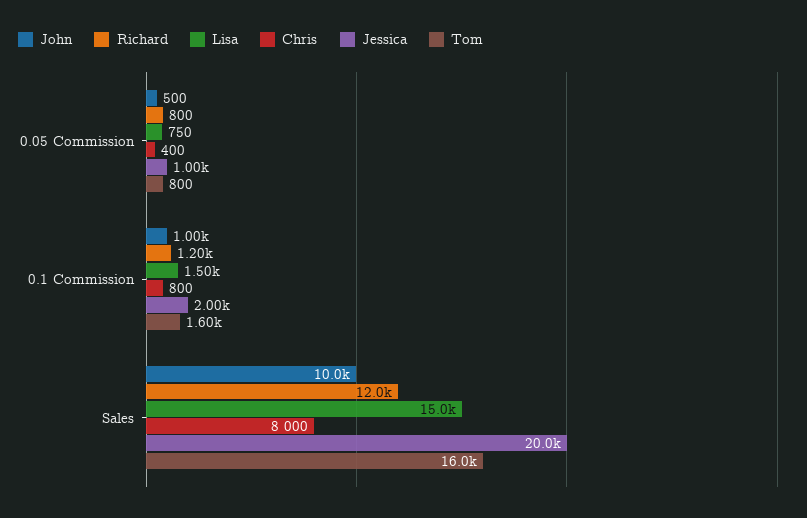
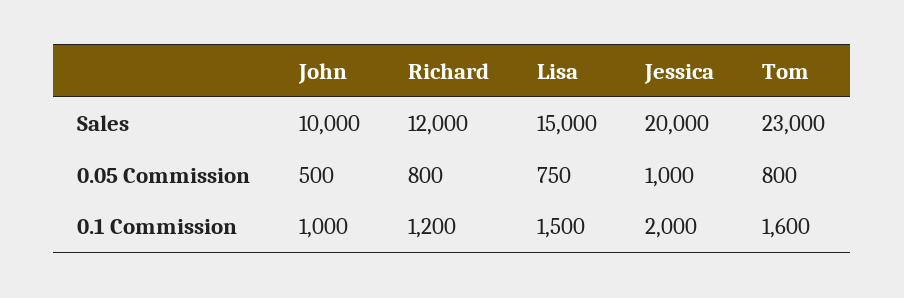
Chris, 0.05 Commission: 400 -> none
Chris, 0.1 Commission: 800 -> none
Chris, Sales: 8000 -> none
Tom, Sales: 16000 -> 23000

